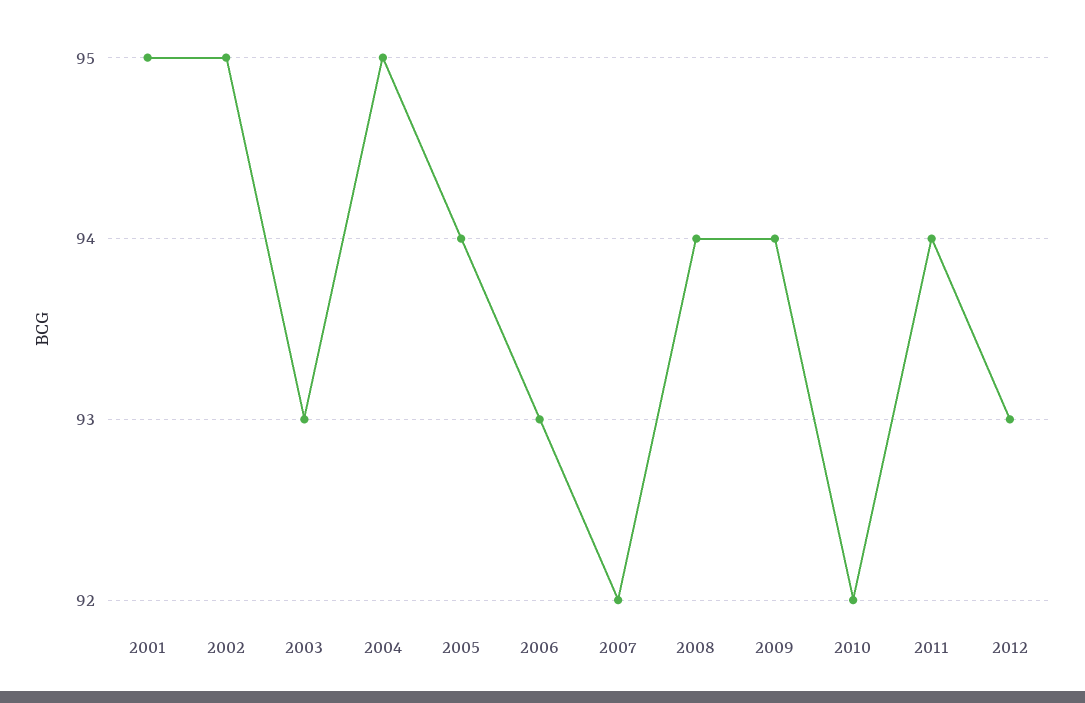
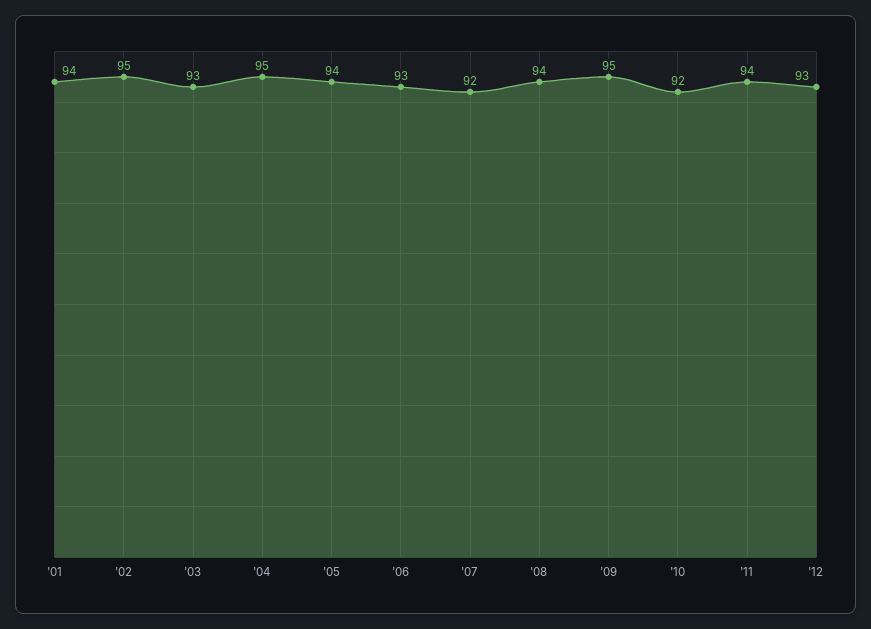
2001: 95 -> 94
2009: 94 -> 95

